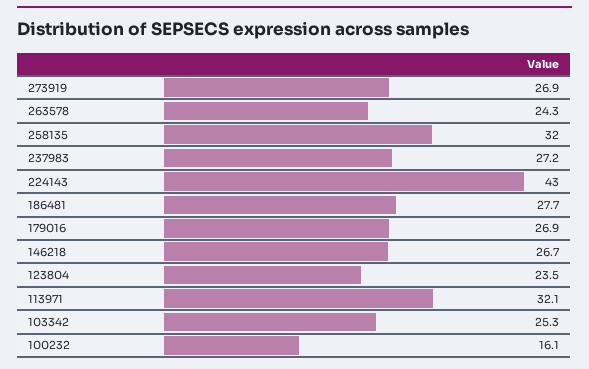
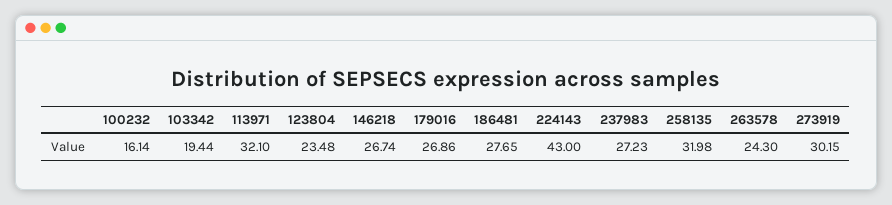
273919: 26.9 -> 30.15
103342: 25.3 -> 19.44

